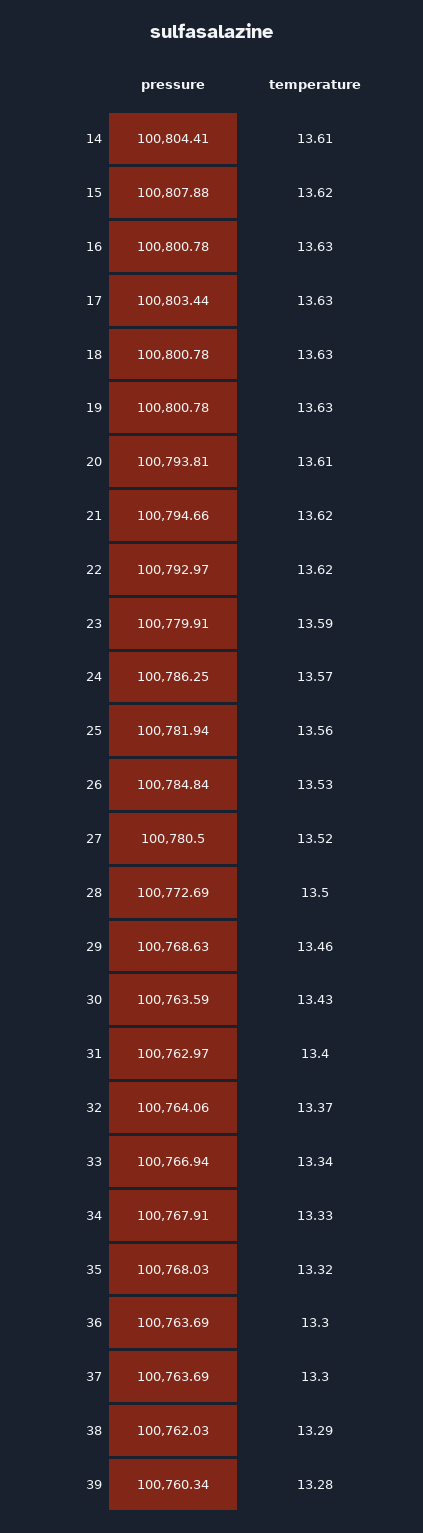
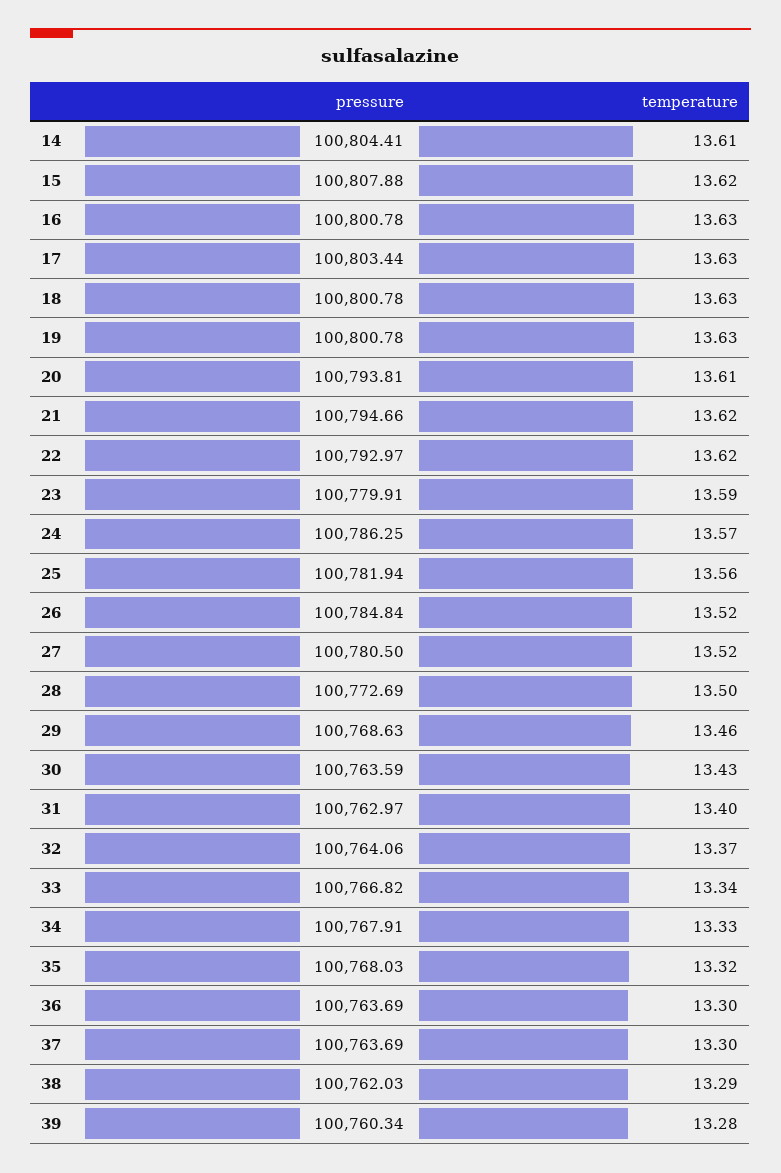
temperature, 26: 13.53 -> 13.52
pressure, 33: 100766.94 -> 100766.82

